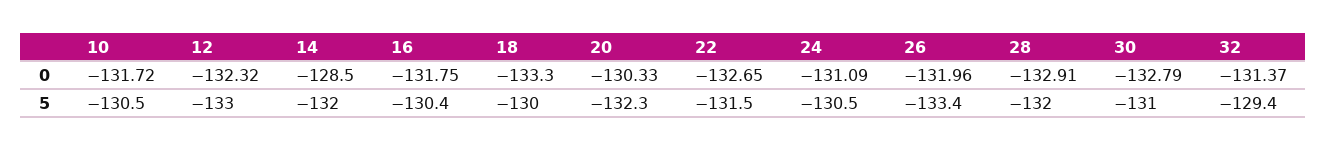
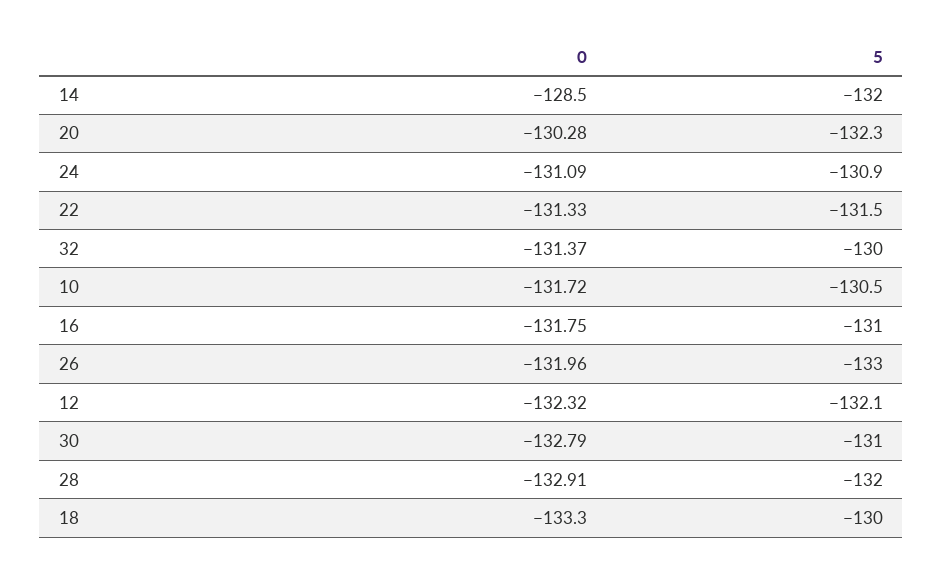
20, 0: -130.33 -> -130.28
22, 0: -132.65 -> -131.33
12, 5: -133 -> -132.1
16, 5: -130.4 -> -131
24, 5: -130.5 -> -130.9
26, 5: -133.4 -> -133
32, 5: -129.4 -> -130

